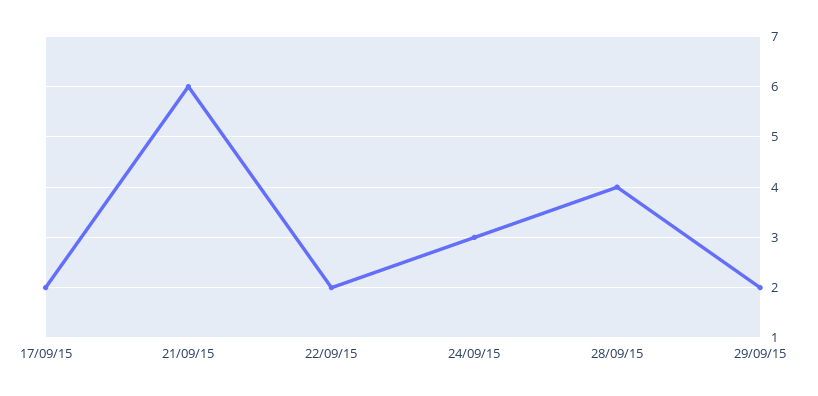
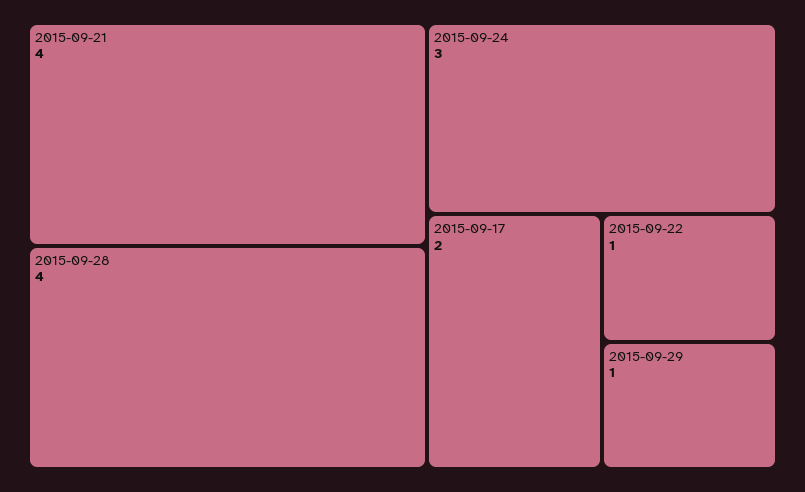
21/09/15: 6 -> 4
22/09/15: 2 -> 1
29/09/15: 2 -> 1

